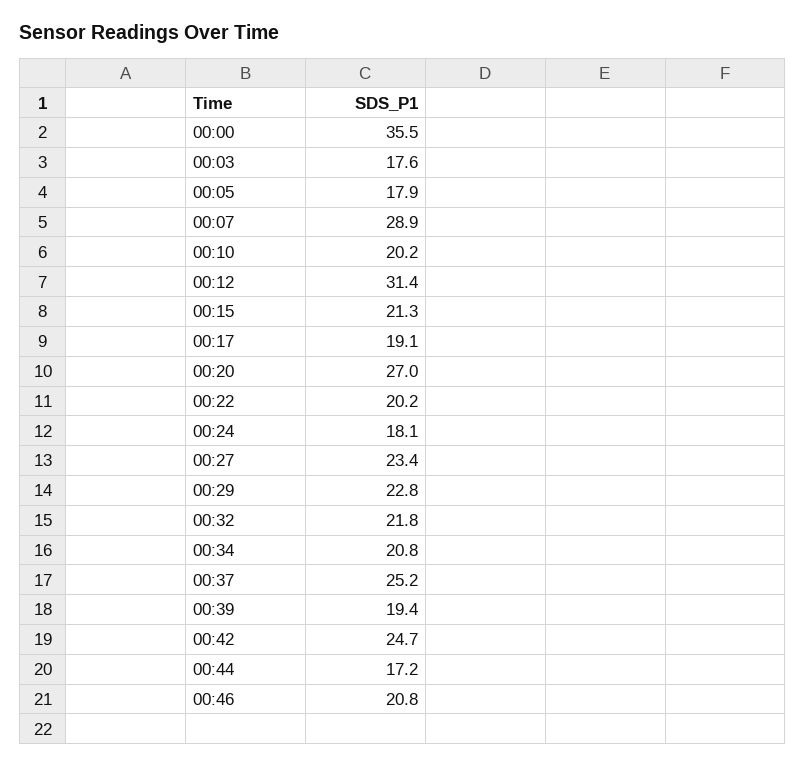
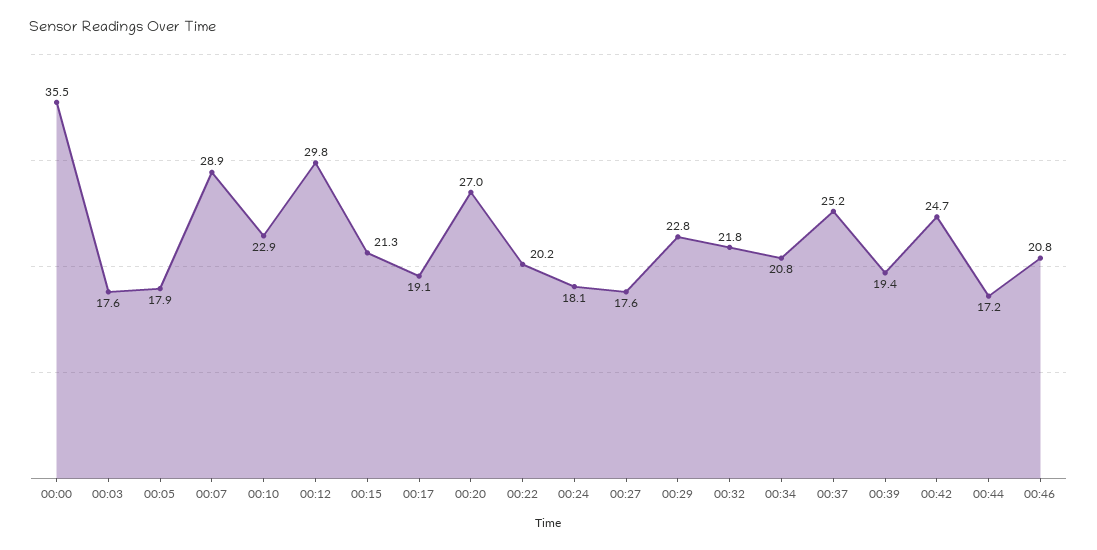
00:10: 20.2 -> 22.9
00:12: 31.4 -> 29.8
00:27: 23.4 -> 17.6

